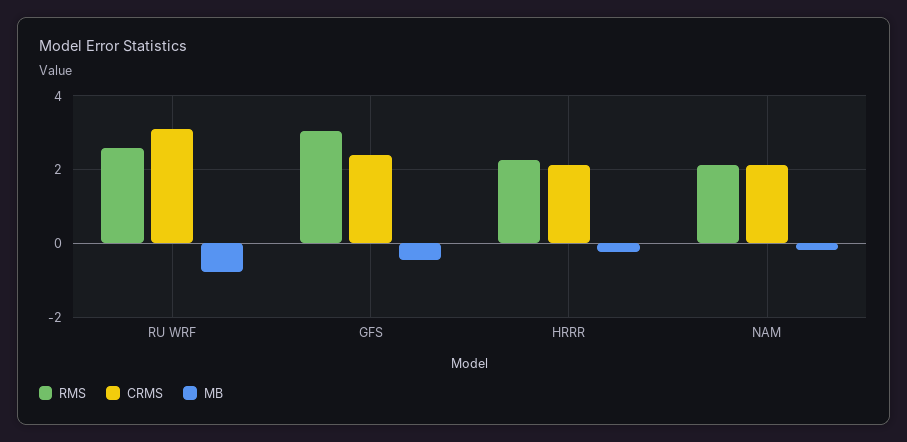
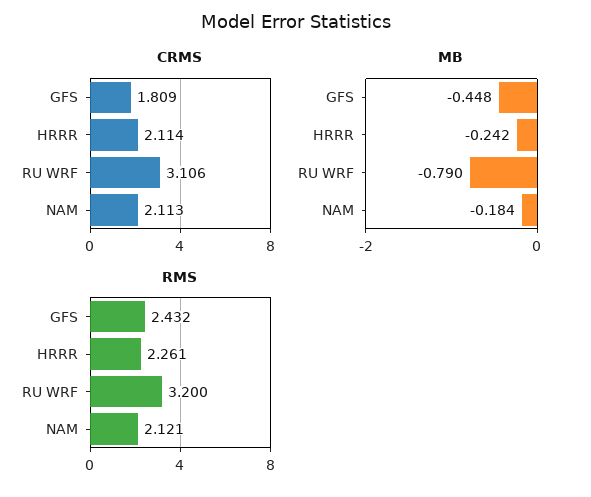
RMS, RU WRF: 2.6 -> 3.2
RMS, GFS: 3 -> 2.432
CRMS, GFS: 2.4 -> 1.809

